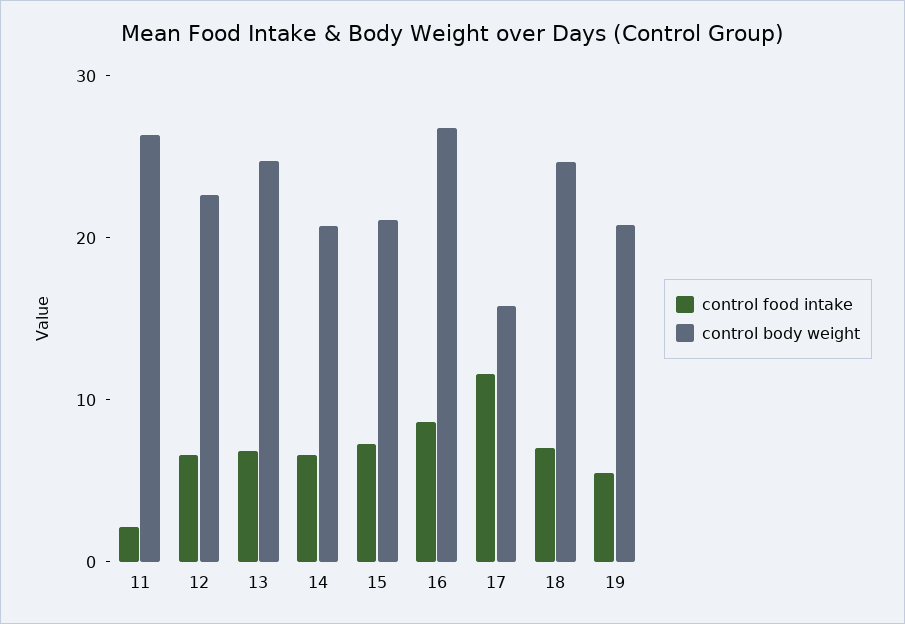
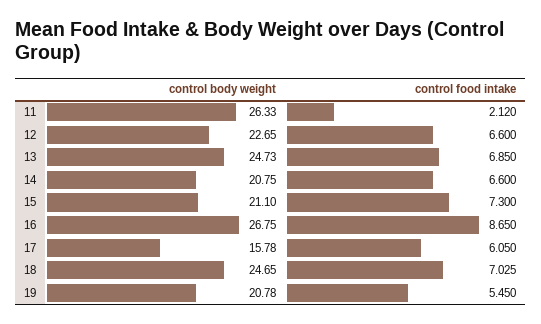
control food intake, 17: 12 -> 6.05

